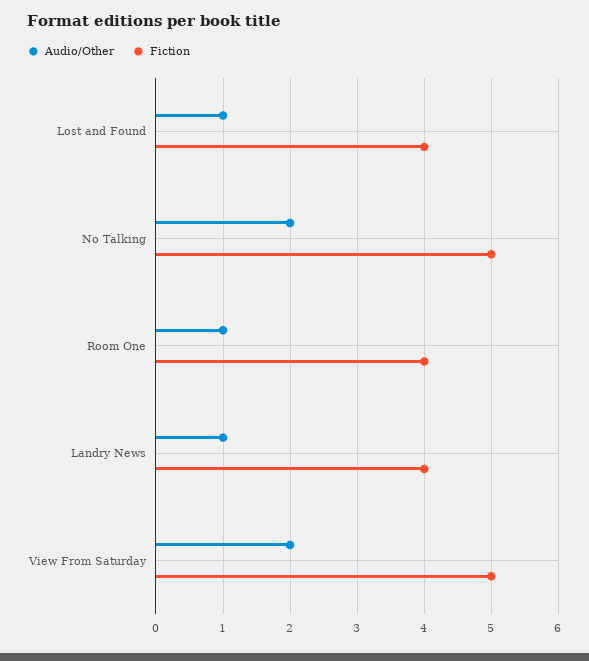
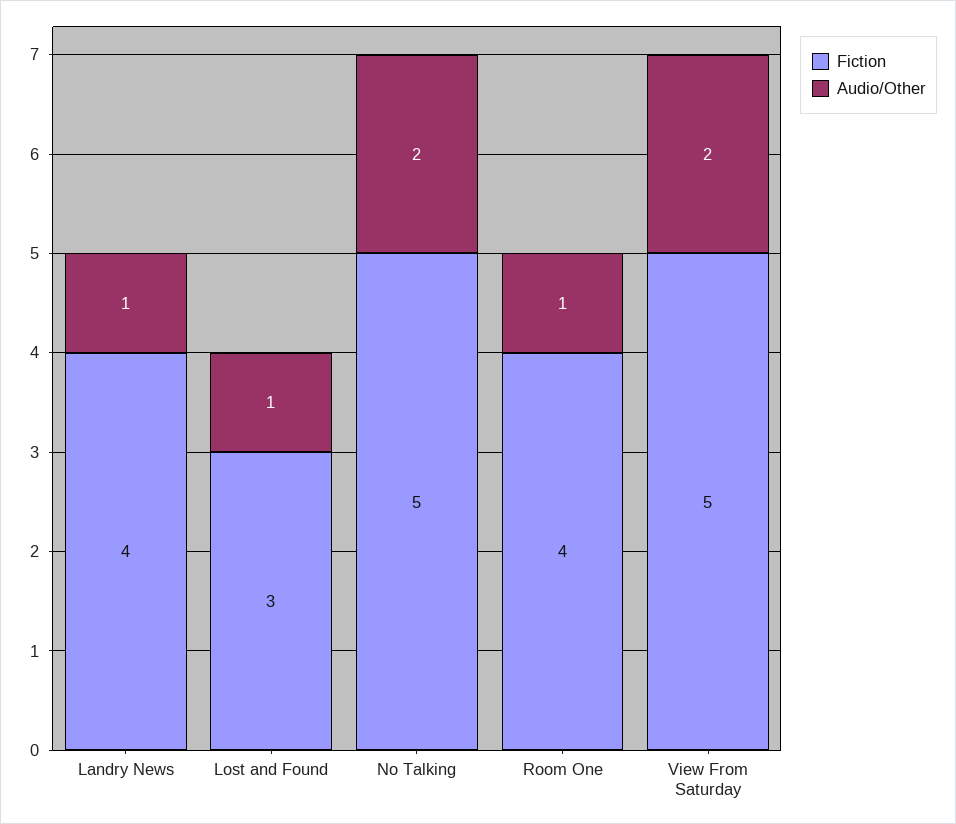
Fiction, Lost and Found: 4 -> 3

